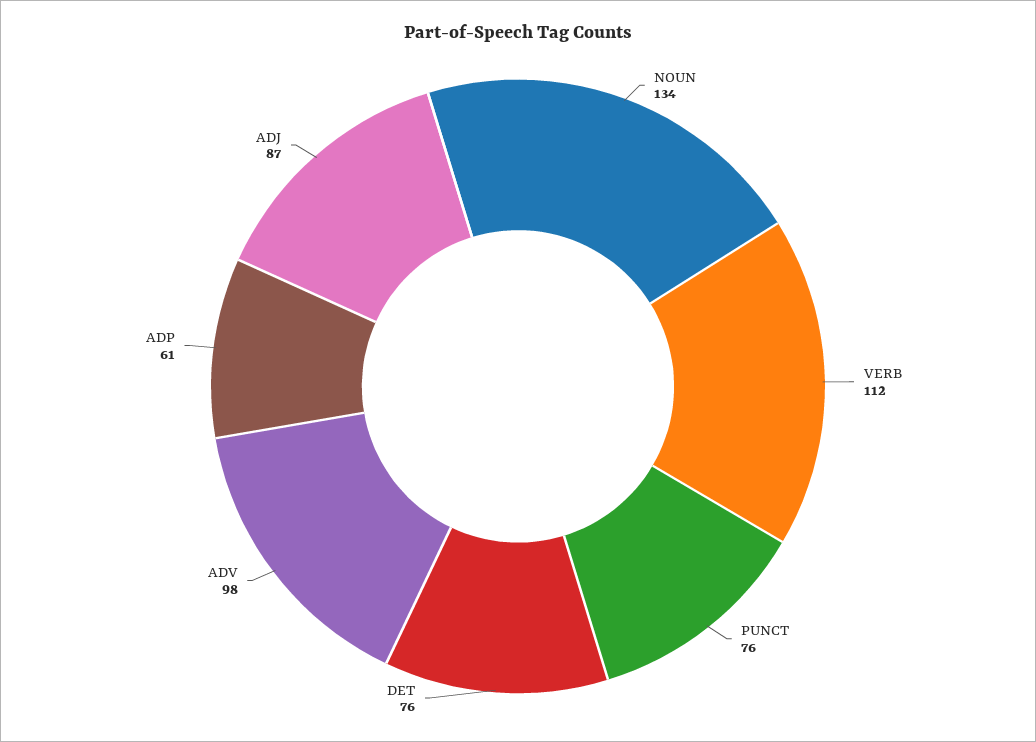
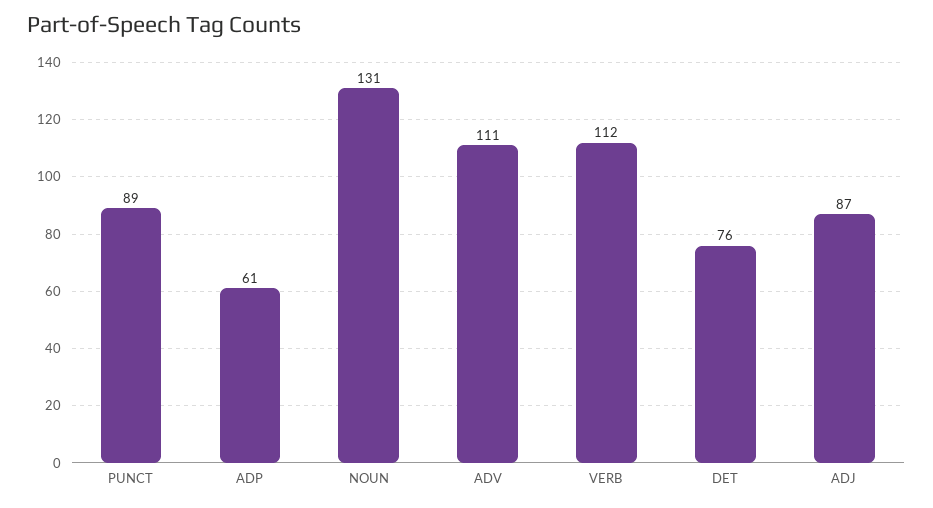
NOUN: 134 -> 131
PUNCT: 76 -> 89
ADV: 98 -> 111

